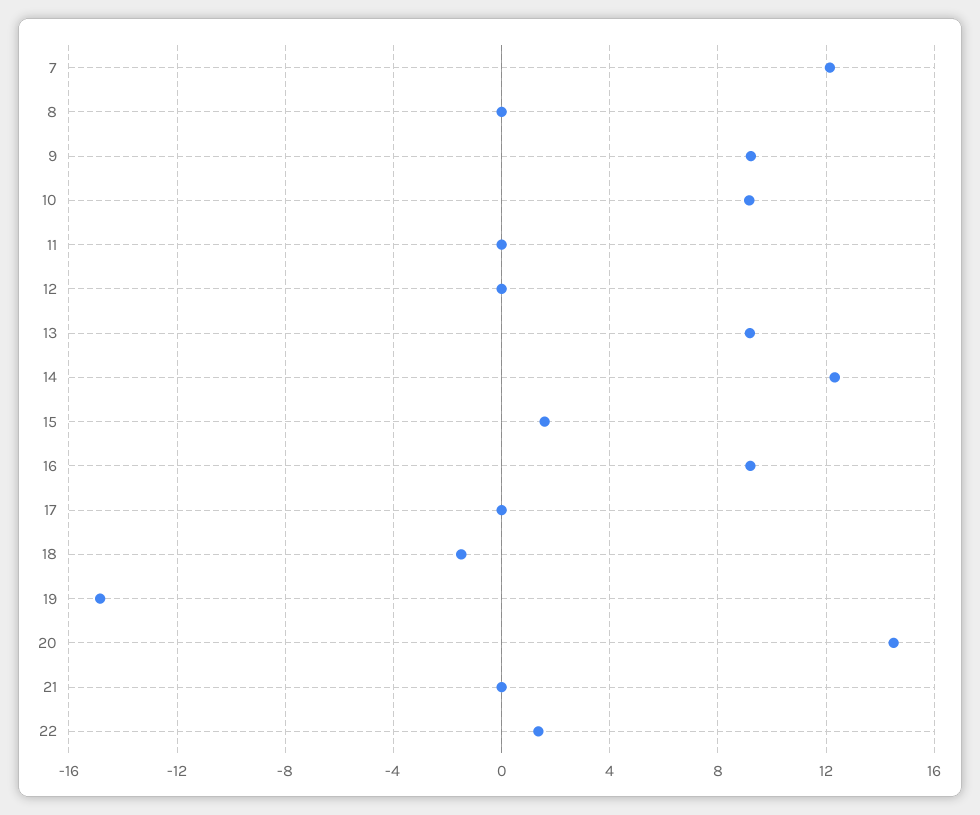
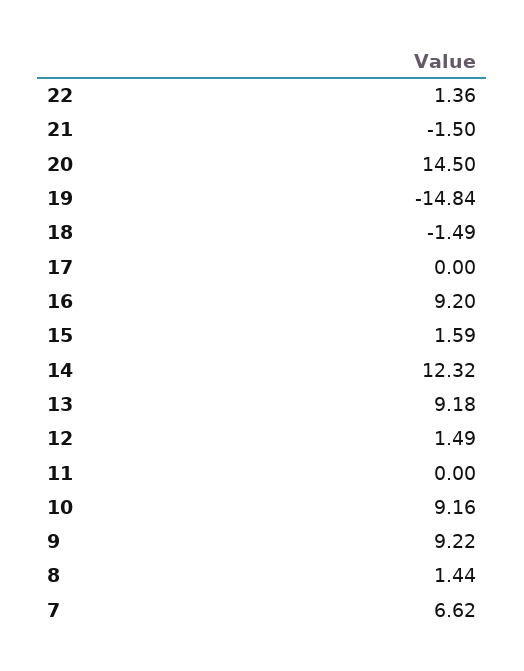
7: 12 -> 6.62
8: 0 -> 1.44
12: 0 -> 1.49
21: 0 -> -1.5

